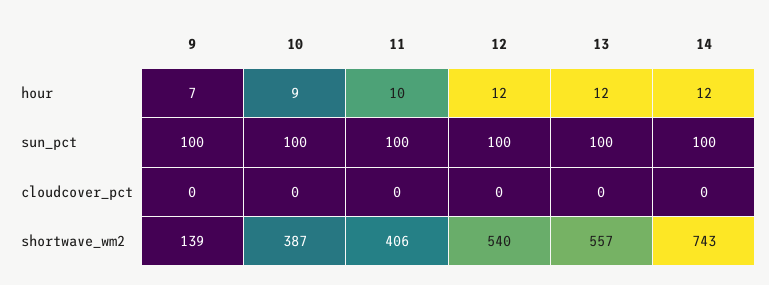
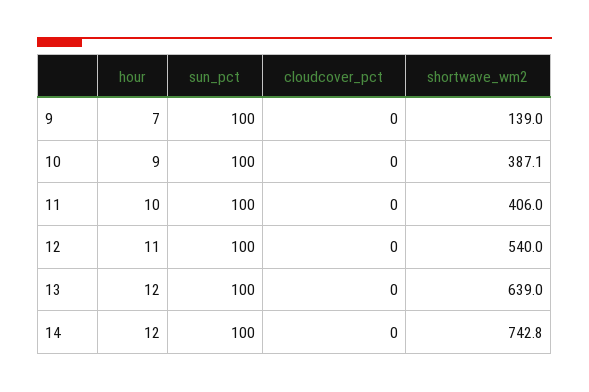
12, hour: 12 -> 11
13, shortwave_wm2: 557 -> 639

